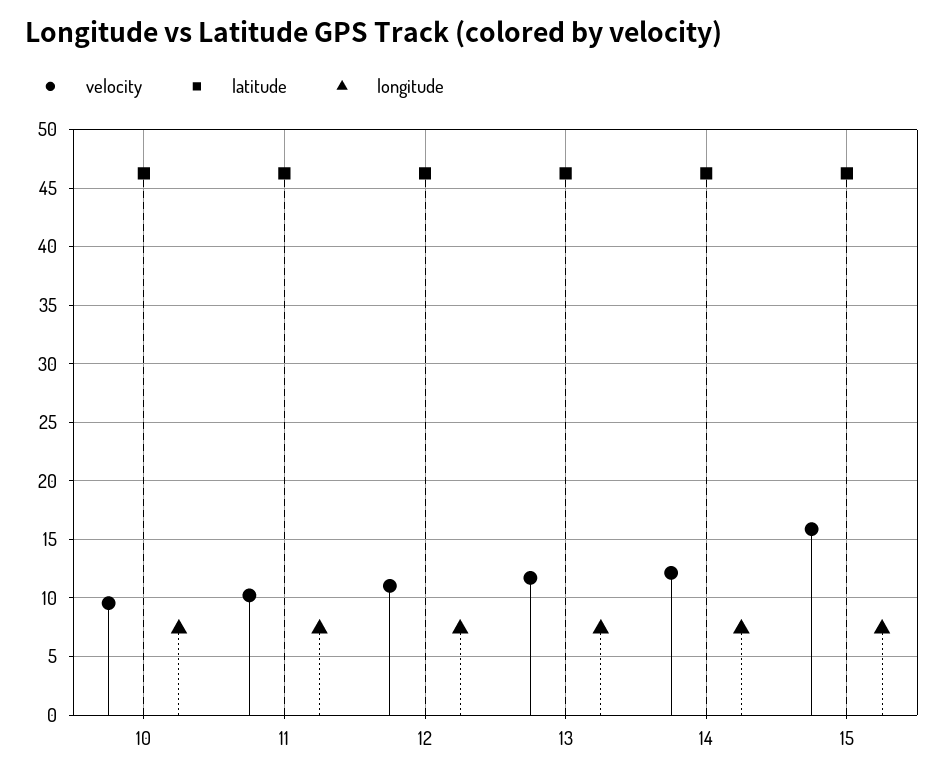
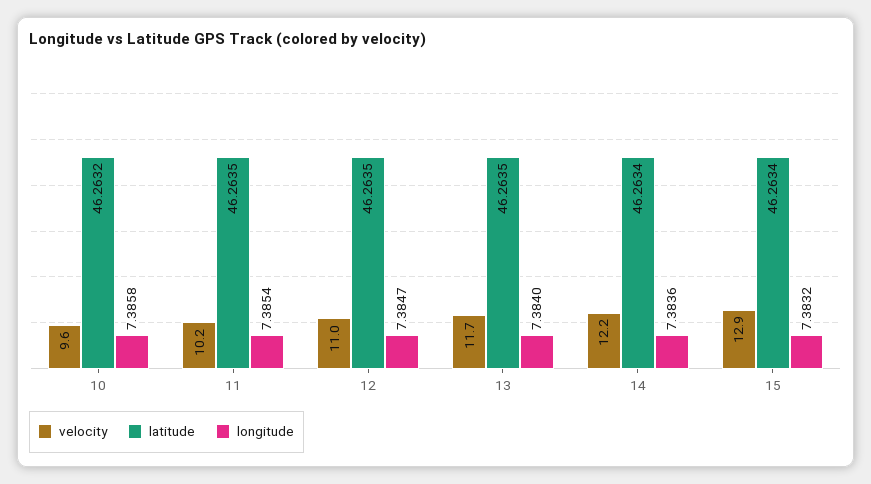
velocity, 15: 16 -> 12.9

